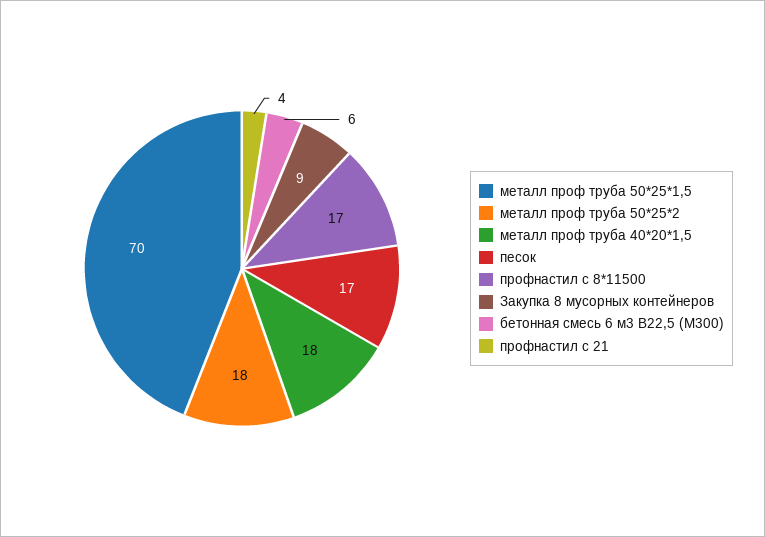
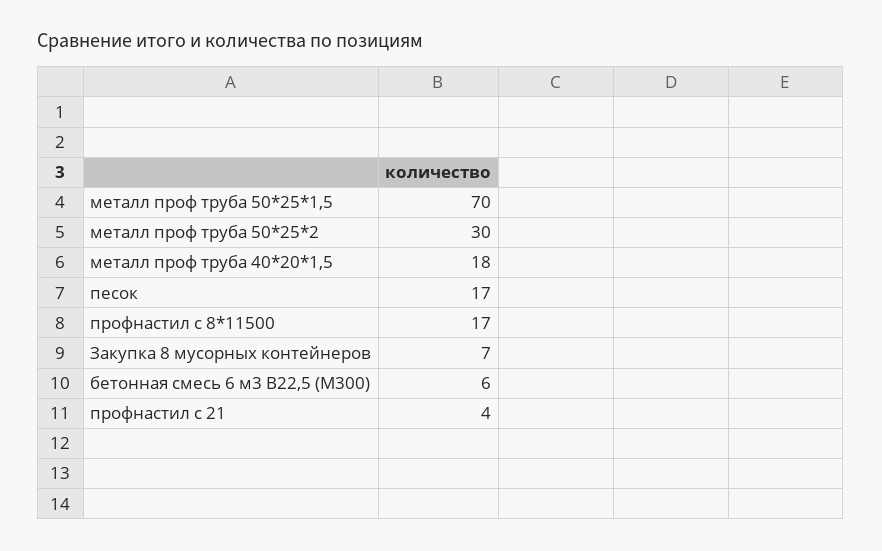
металл проф труба 50*25*2: 18 -> 30
Закупка 8 мусорных контейнеров: 9 -> 7

